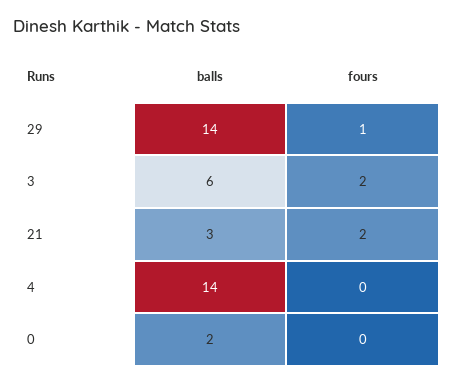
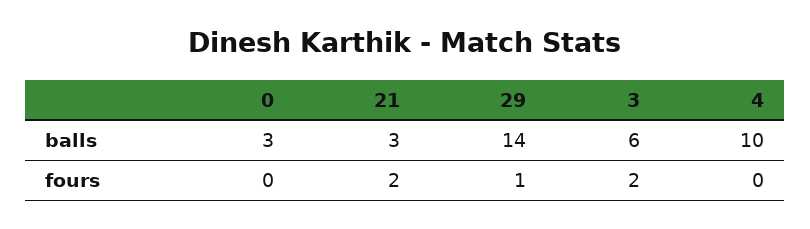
balls, 4: 14 -> 10
balls, 0: 2 -> 3

